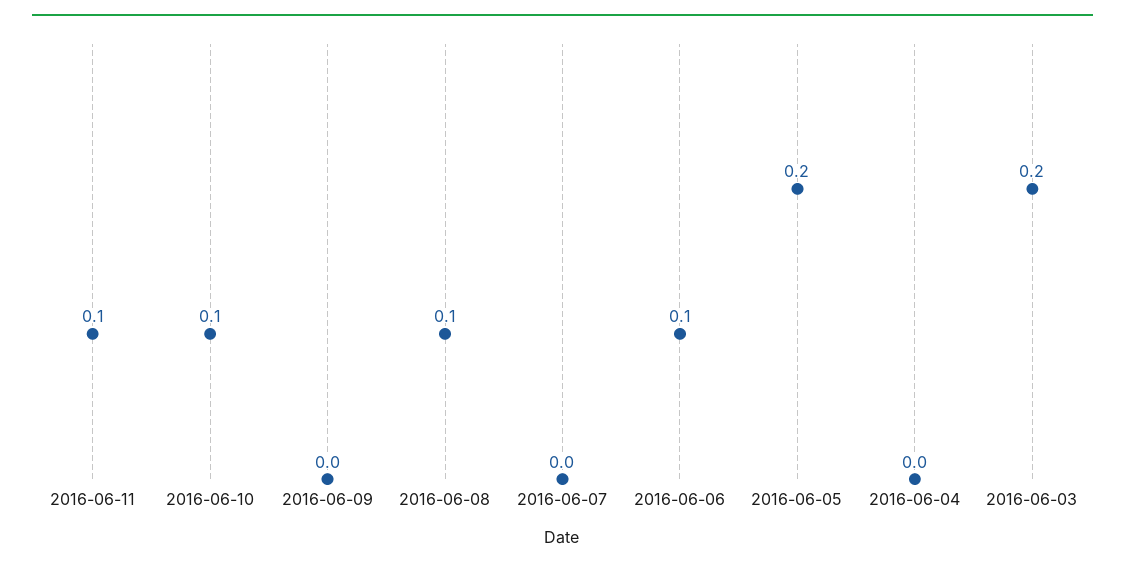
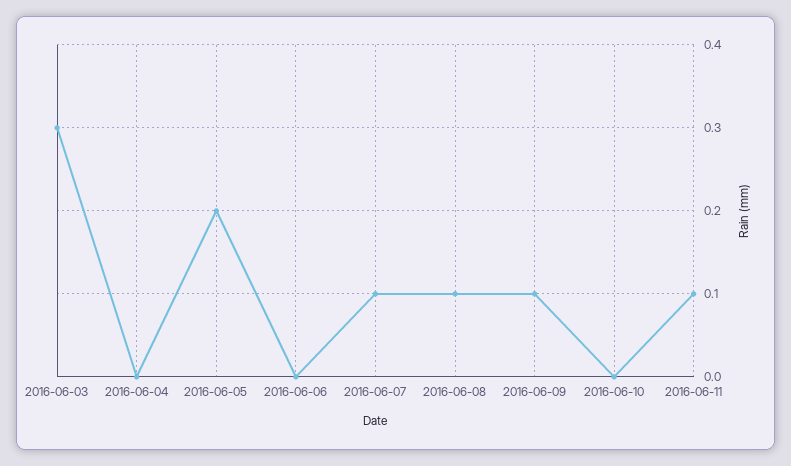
2016-06-10: 0.1 -> 0
2016-06-09: 0 -> 0.1
2016-06-07: 0 -> 0.1
2016-06-06: 0.1 -> 0
2016-06-03: 0.2 -> 0.3

